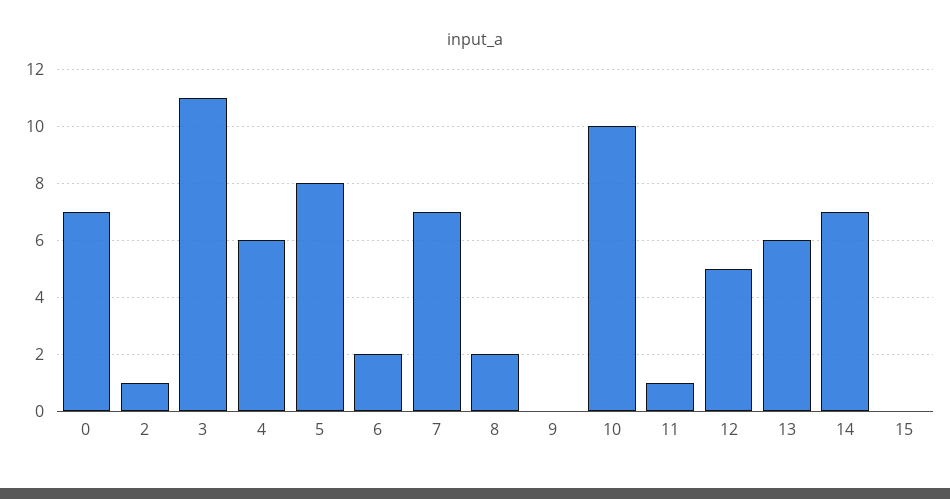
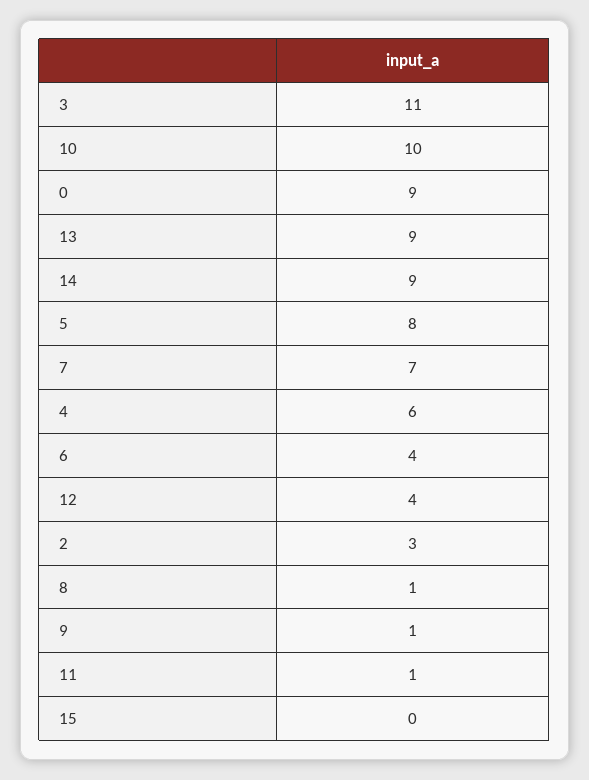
0: 7 -> 9
2: 1 -> 3
6: 2 -> 4
8: 2 -> 1
9: 0 -> 1
12: 5 -> 4
13: 6 -> 9
14: 7 -> 9

